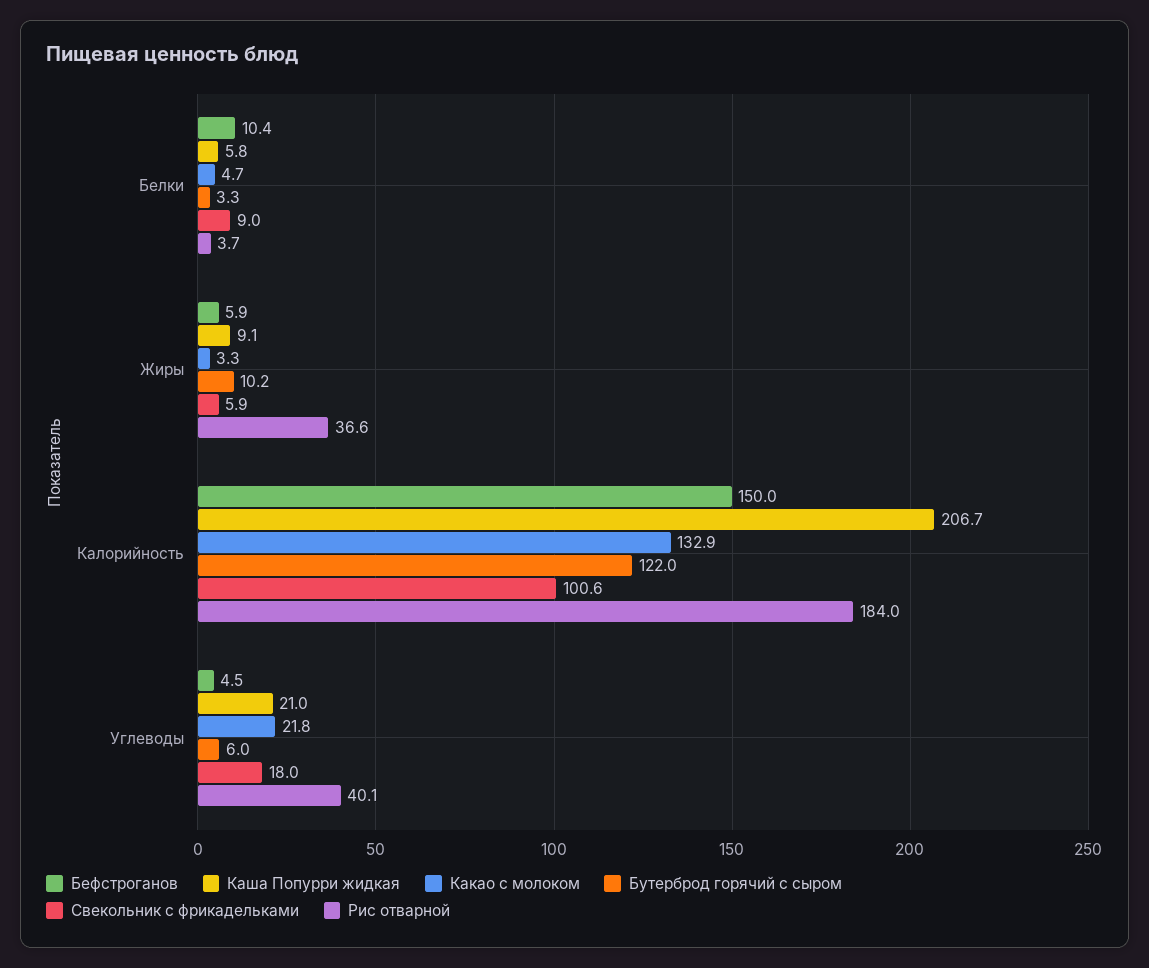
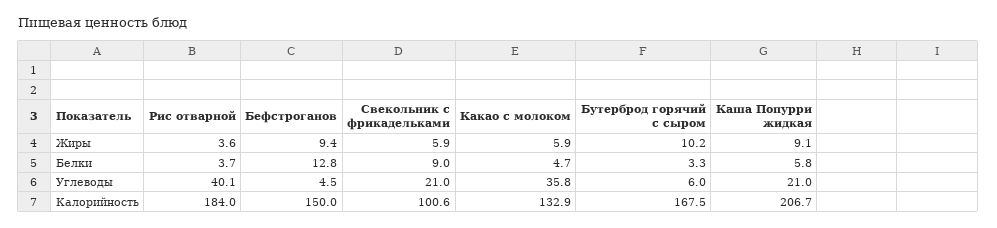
Бефстроганов, Белки: 10.4 -> 12.8
Бефстроганов, Жиры: 5.9 -> 9.4
Какао с молоком, Жиры: 3.3 -> 5.9
Рис отварной, Жиры: 36.6 -> 3.6
Бутерброд горячий с сыром, Калорийность: 122 -> 167.5
Какао с молоком, Углеводы: 21.8 -> 35.8
Свекольник с фрикадельками, Углеводы: 18 -> 21

